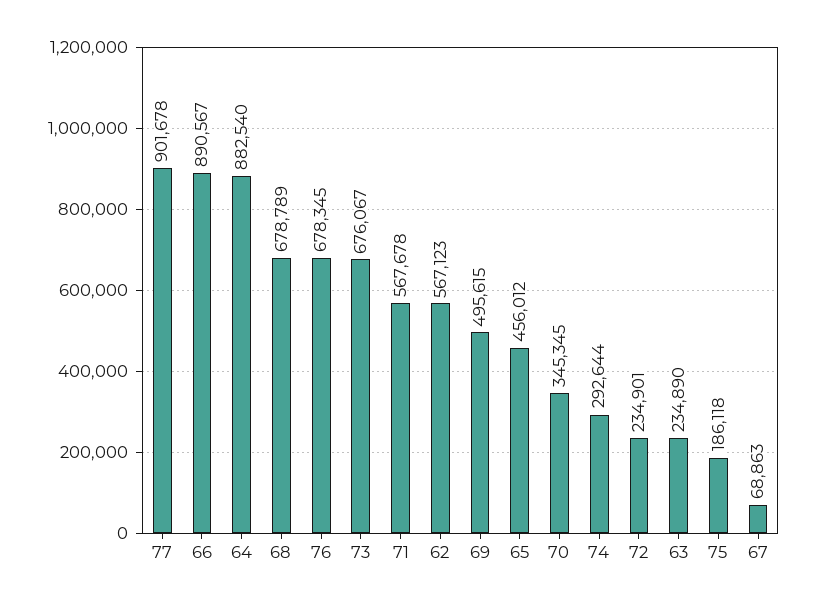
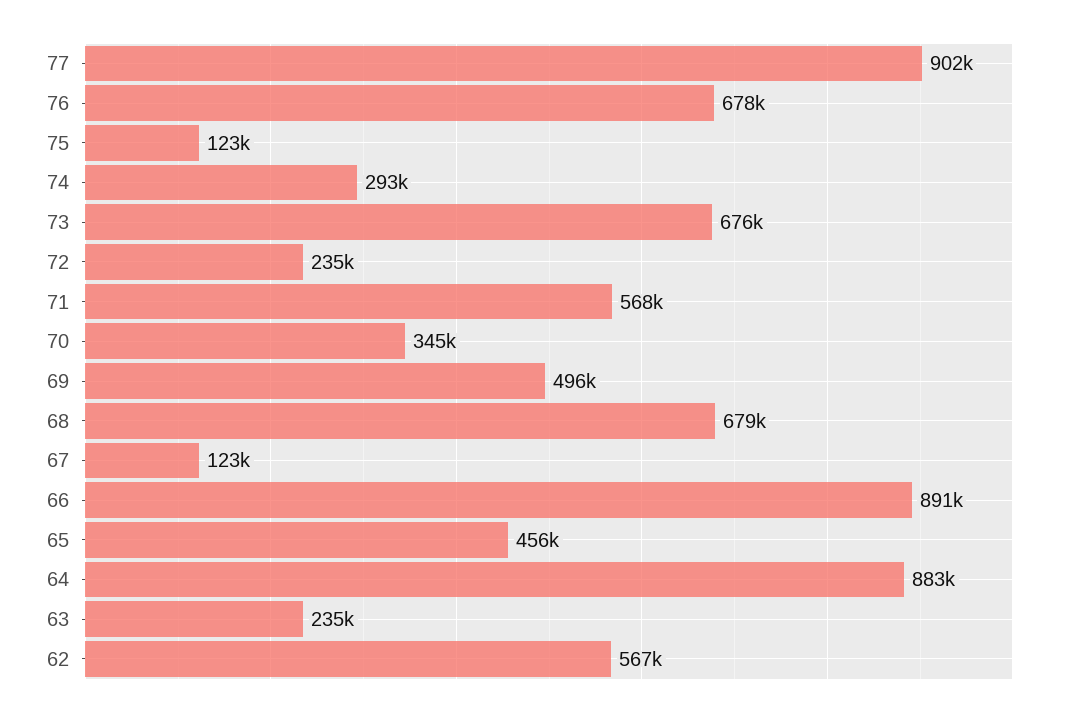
75: 186118 -> 123000
67: 68863 -> 123000

